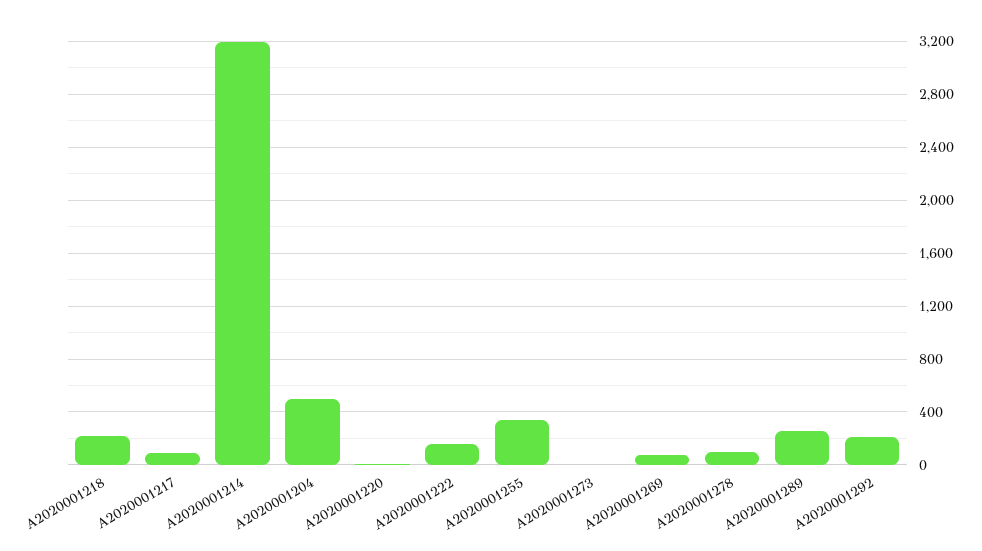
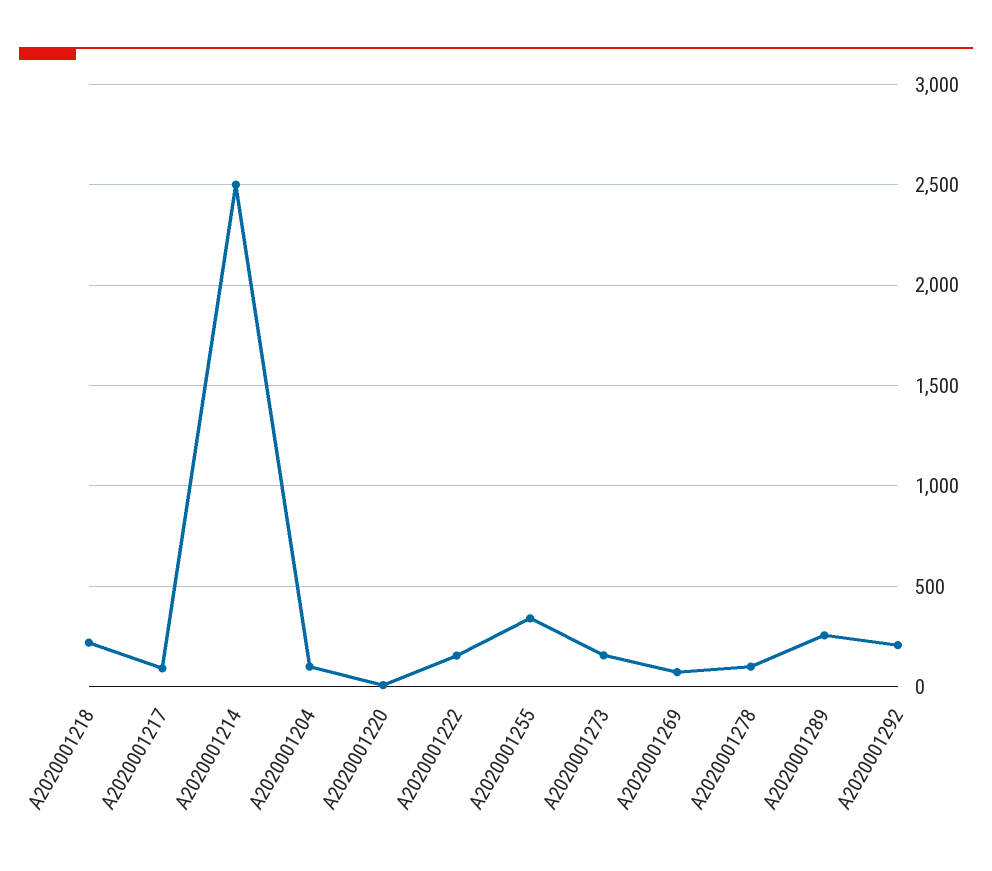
A2020001214: 3200 -> 2500
A2020001204: 500 -> 100
A2020001273: 0 -> 150

